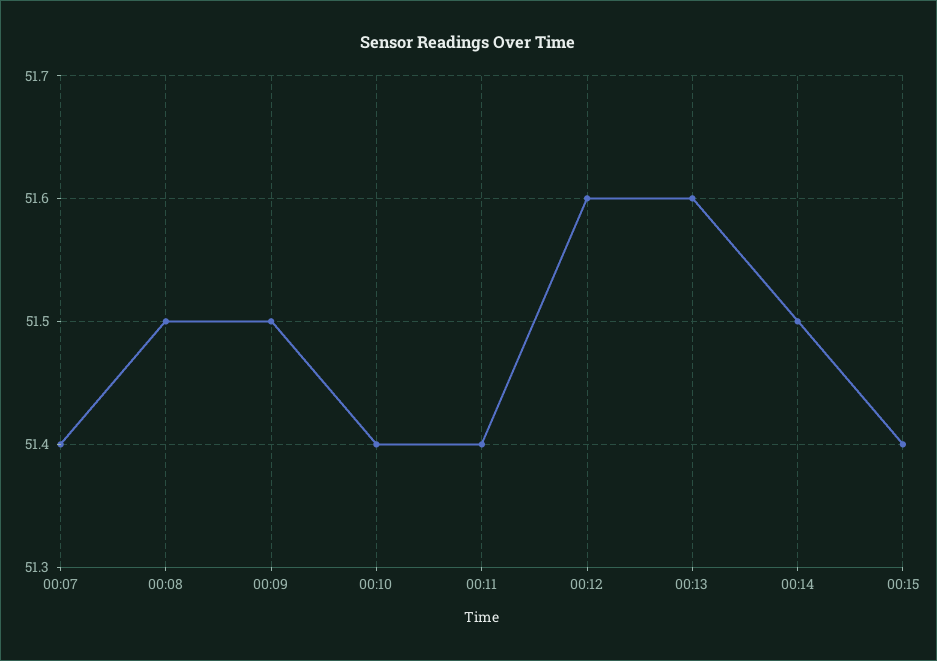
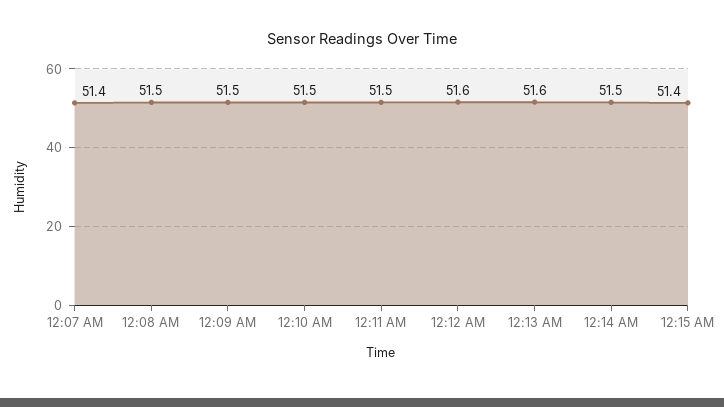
00:10: 51.4 -> 51.5
00:11: 51.4 -> 51.5

